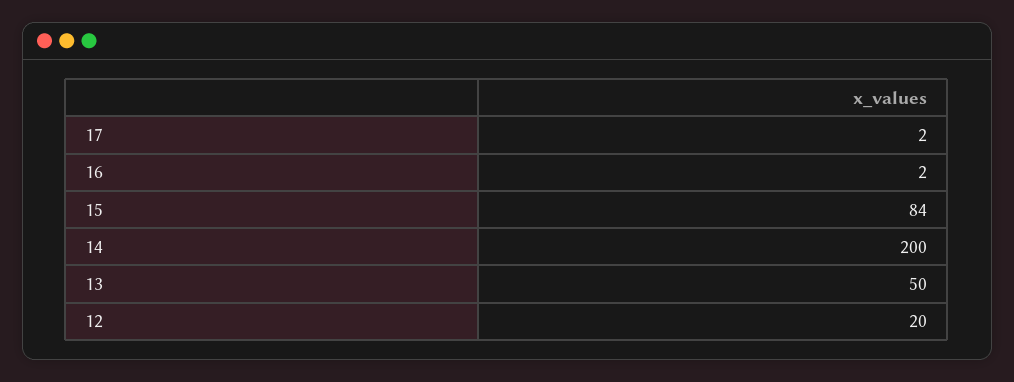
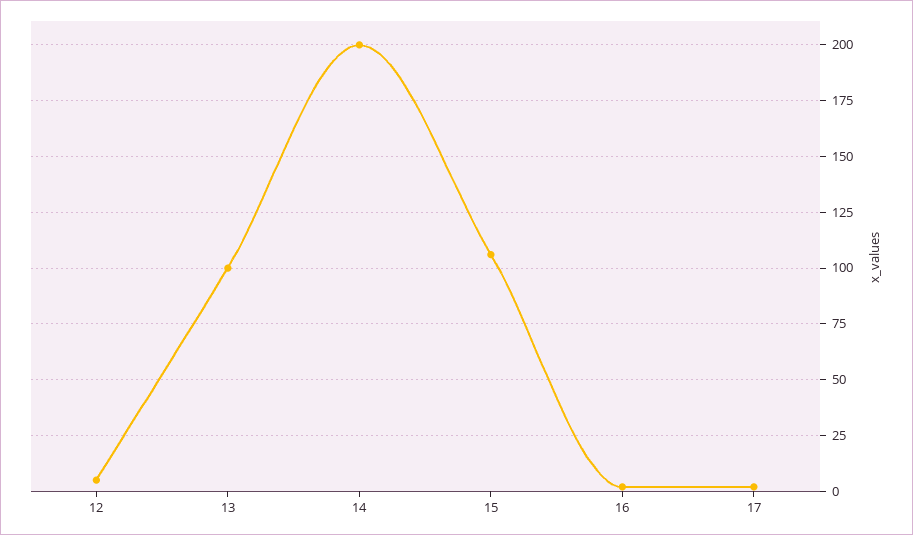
15: 84 -> 105
13: 50 -> 100
12: 20 -> 5

